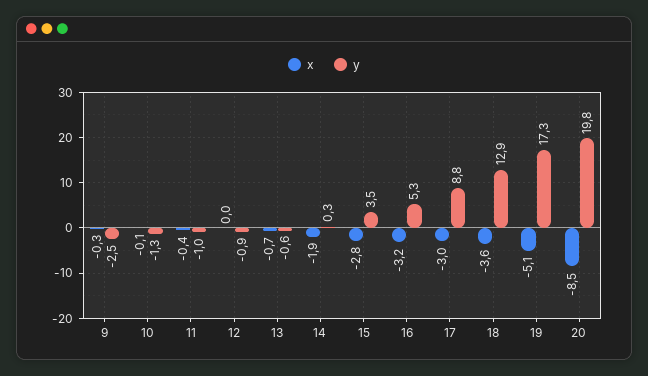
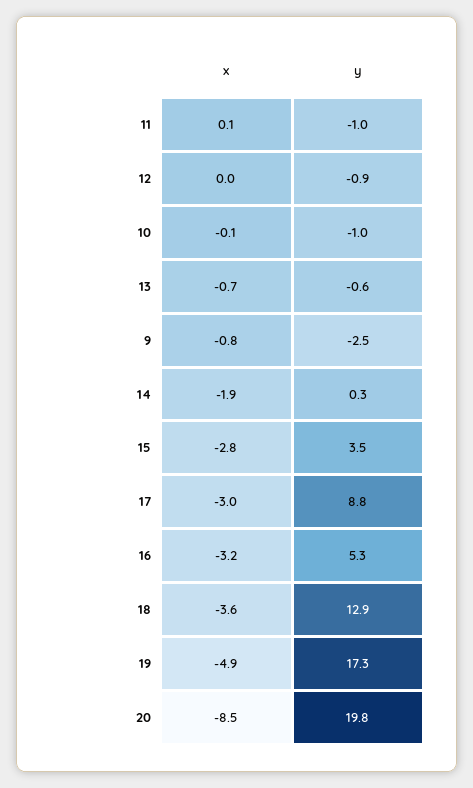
x, 9: -0.3 -> -0.8
y, 10: -1.3 -> -1
x, 11: -0.4 -> 0.1
x, 19: -5.1 -> -4.9

